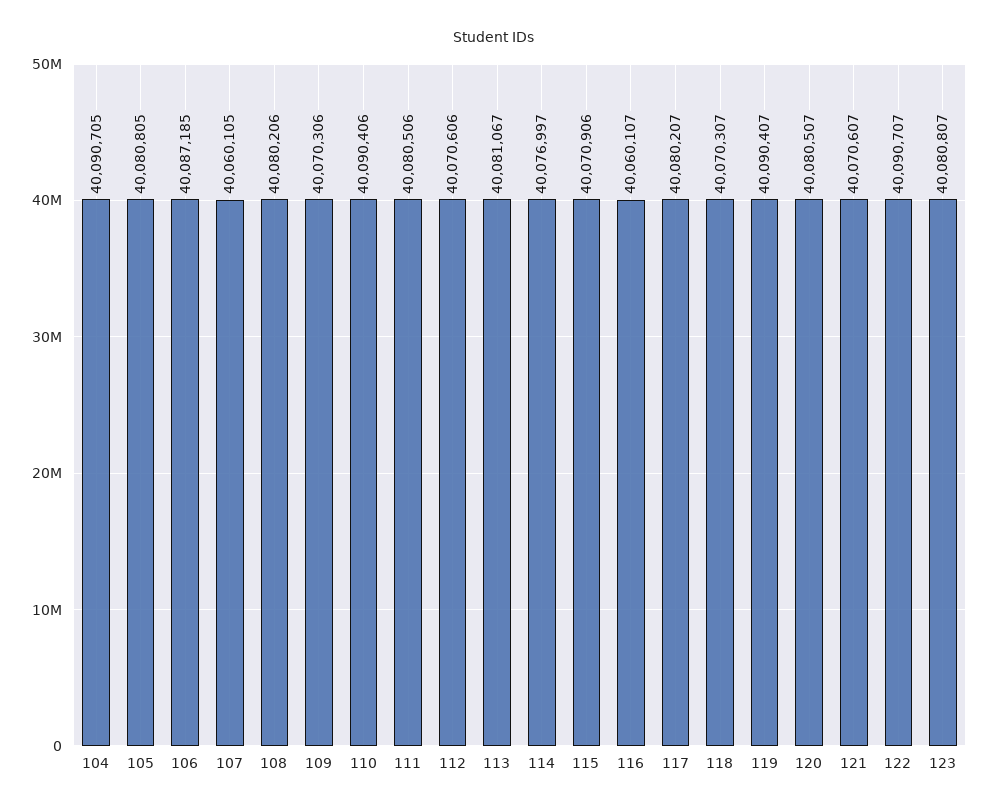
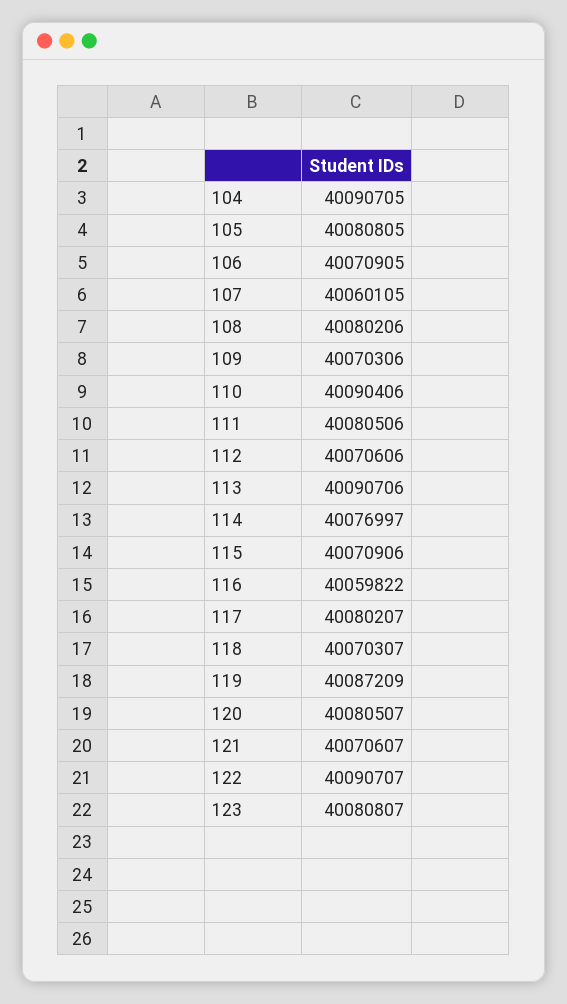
106: 40087185 -> 40070905
113: 40081067 -> 40090706
116: 40060107 -> 40059822
119: 40090407 -> 40087209

